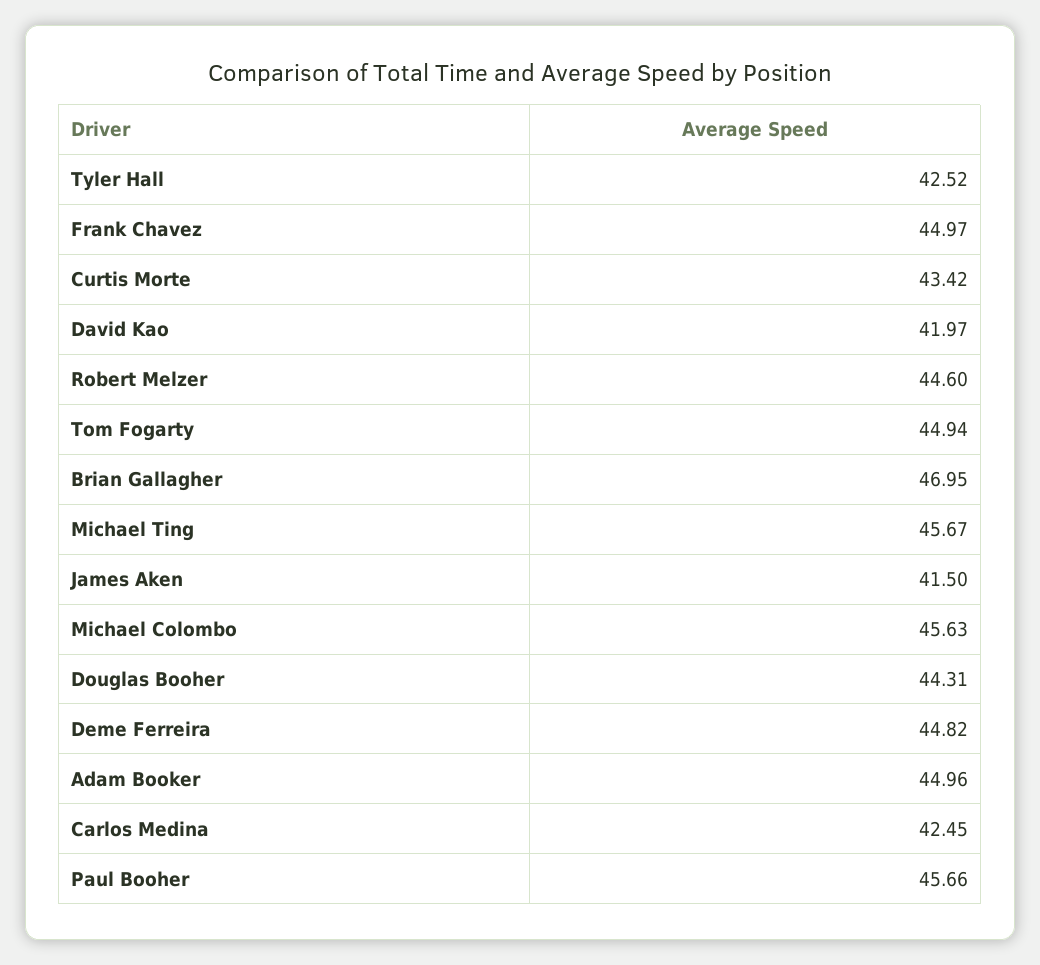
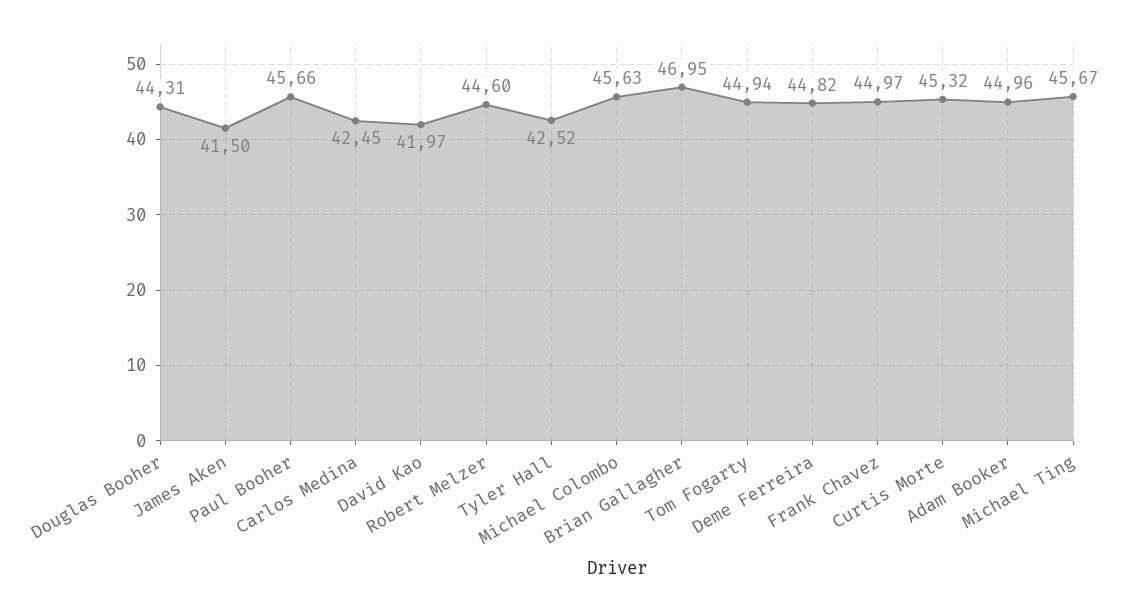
Curtis Morte: 43.42 -> 45.32

